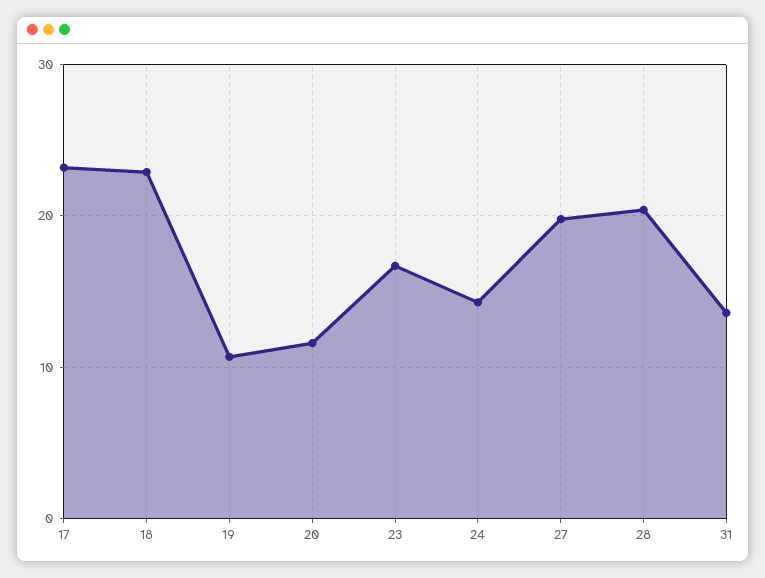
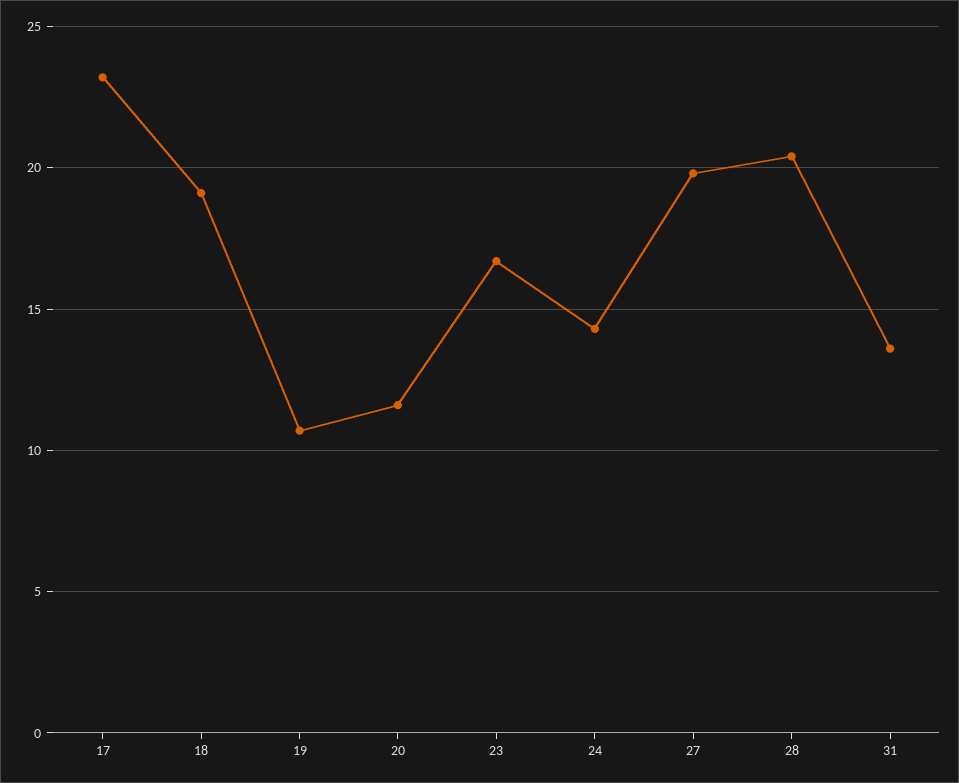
18: 23 -> 19

